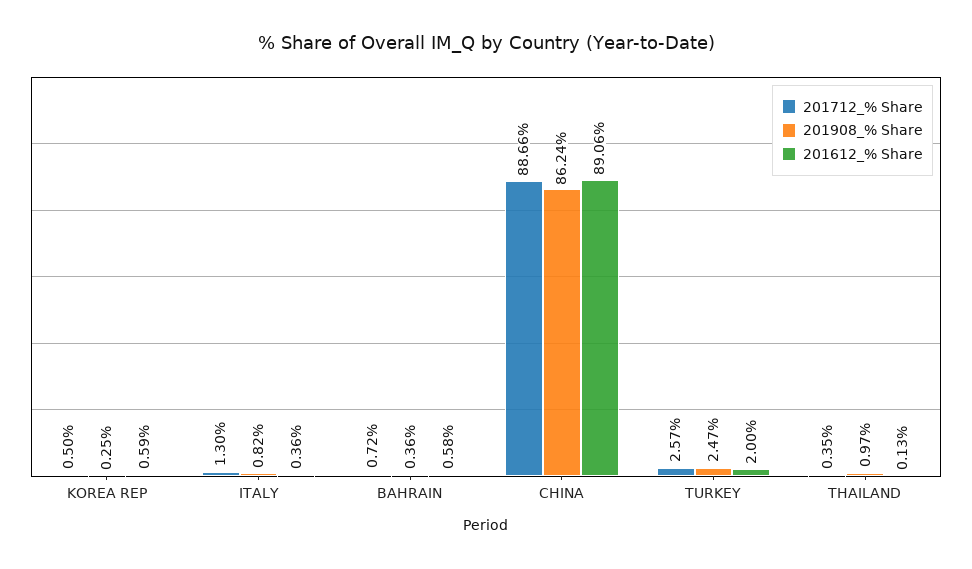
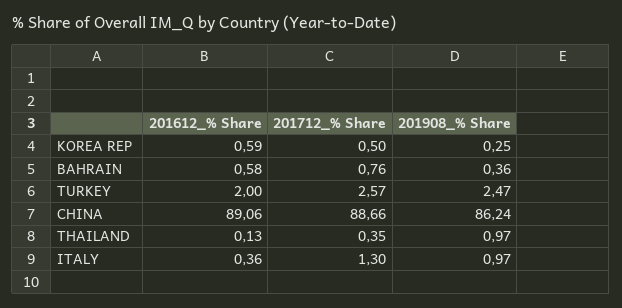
201908_% Share, ITALY: 0.82 -> 0.97
201712_% Share, BAHRAIN: 0.72 -> 0.76

